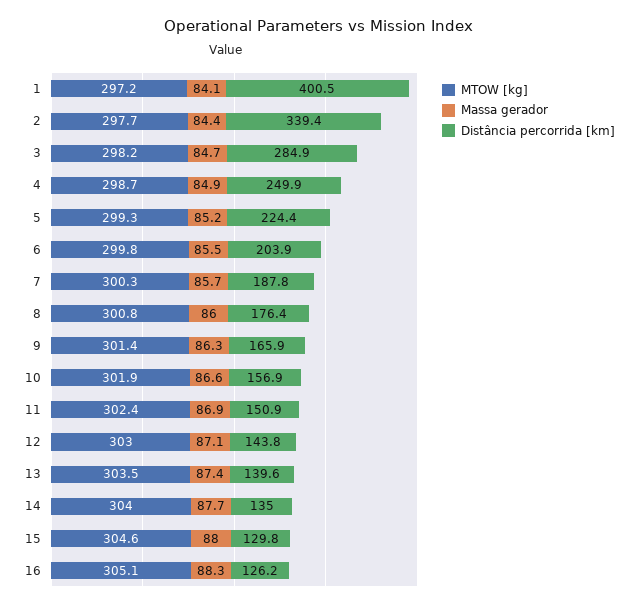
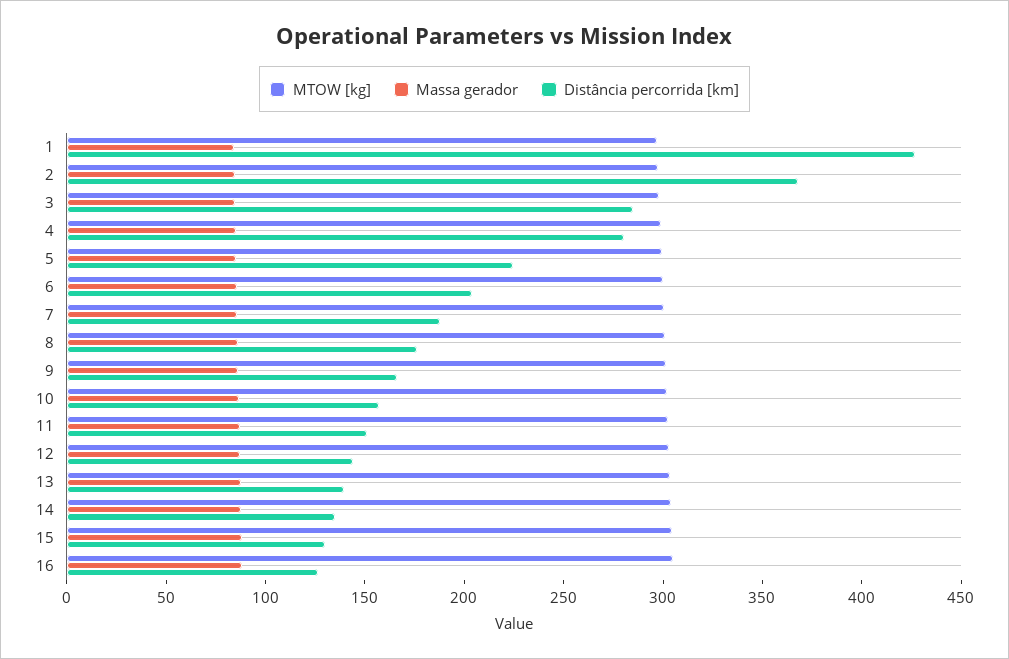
Distância percorrida [km], 1: 400.5 -> 430
Distância percorrida [km], 2: 339.4 -> 370
Distância percorrida [km], 4: 249.9 -> 280

